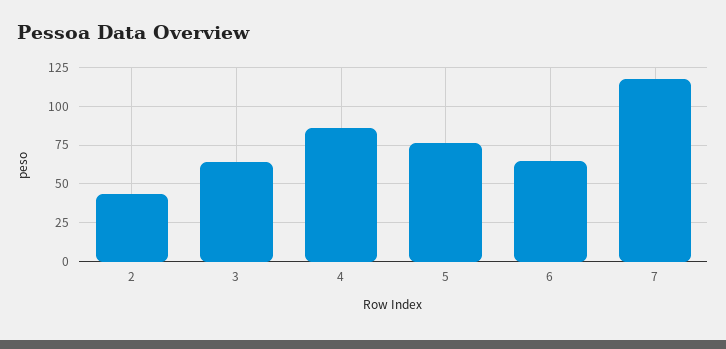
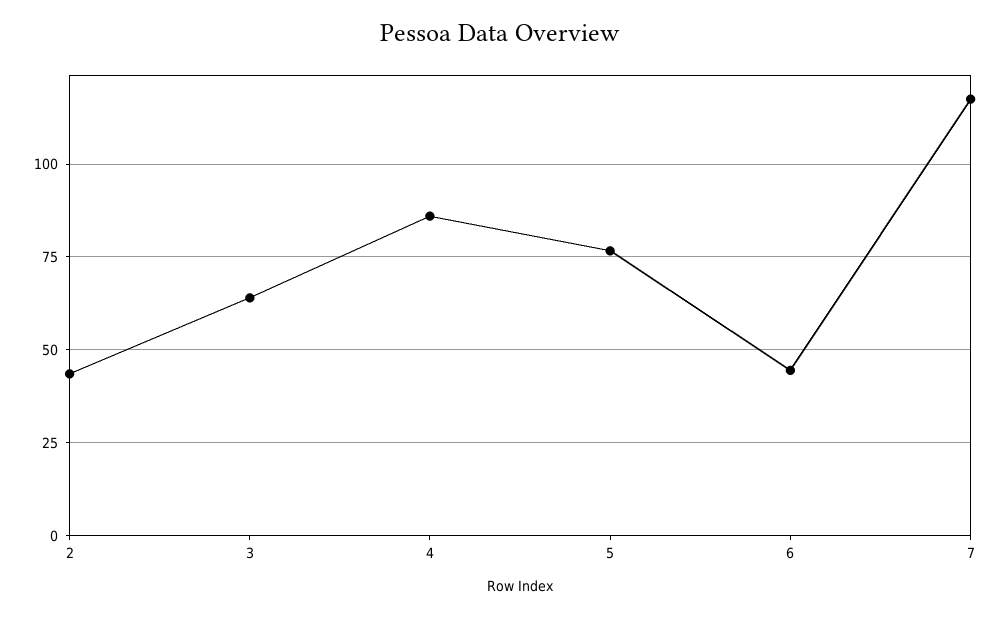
6: 65 -> 45

